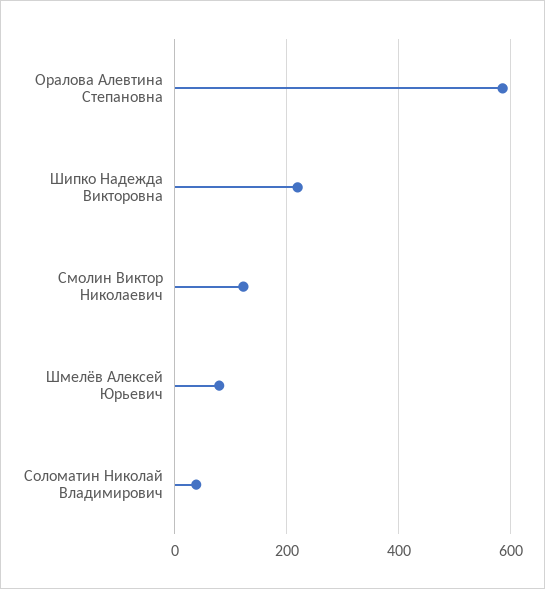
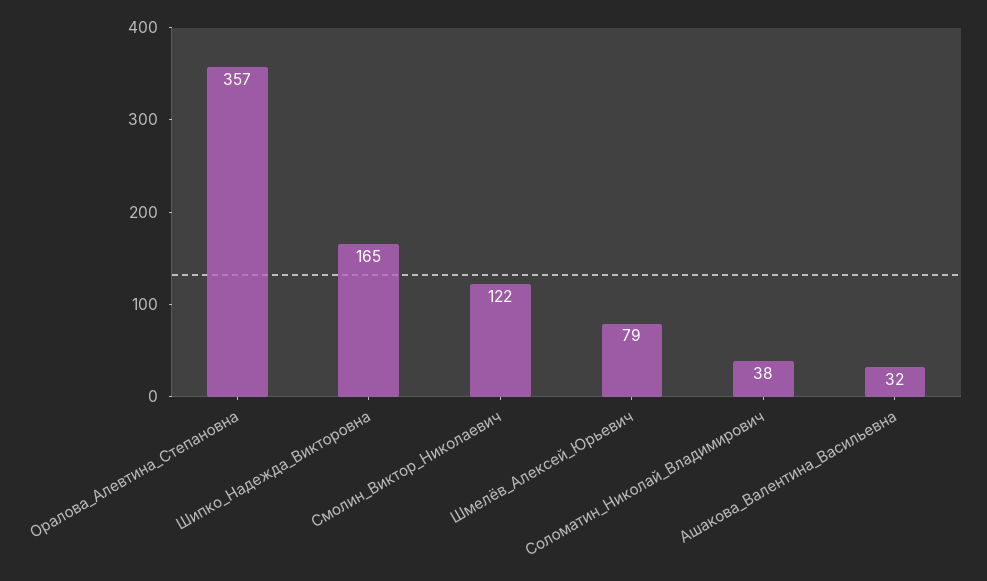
Оралова Алевтина Степановна: 580 -> 357
Шипко Надежда Викторовна: 220 -> 165
Ашакова_Валентина_Васильевна: none -> 32

